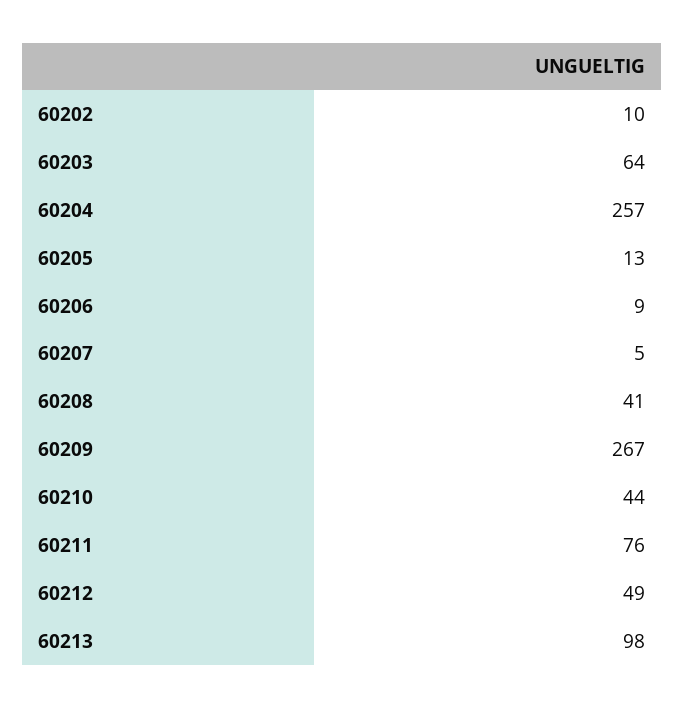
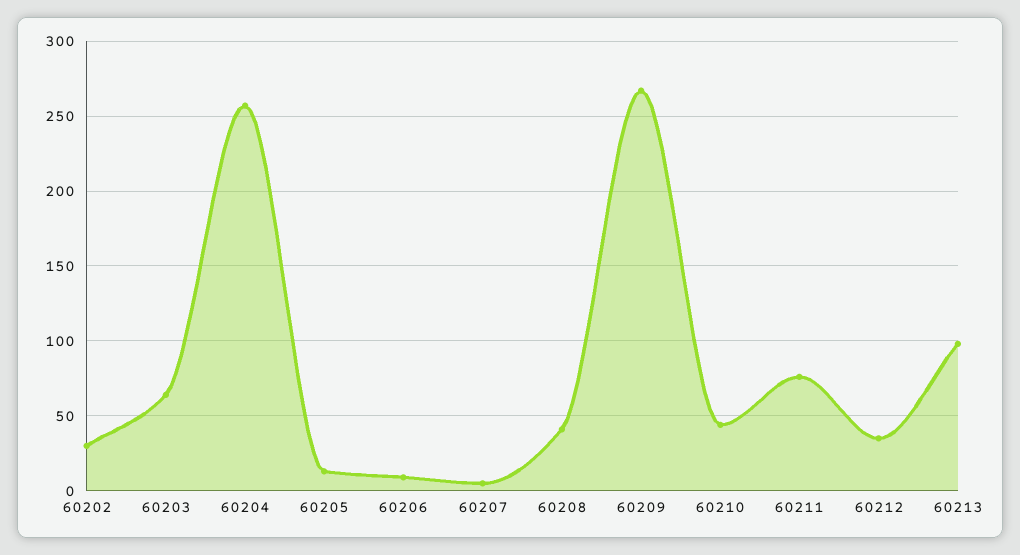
60202: 10 -> 30
60212: 49 -> 35

